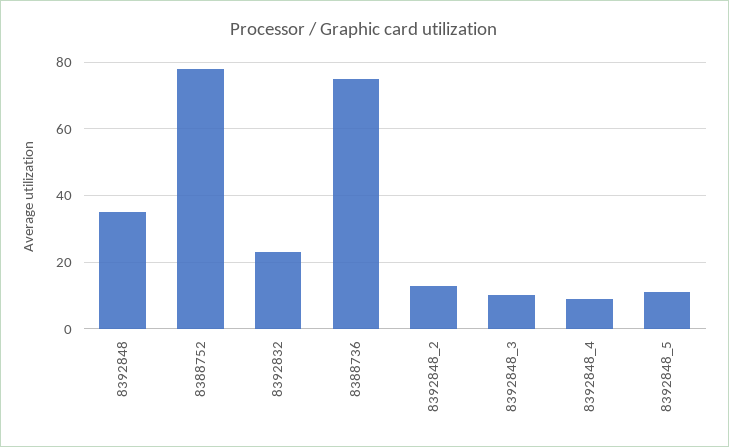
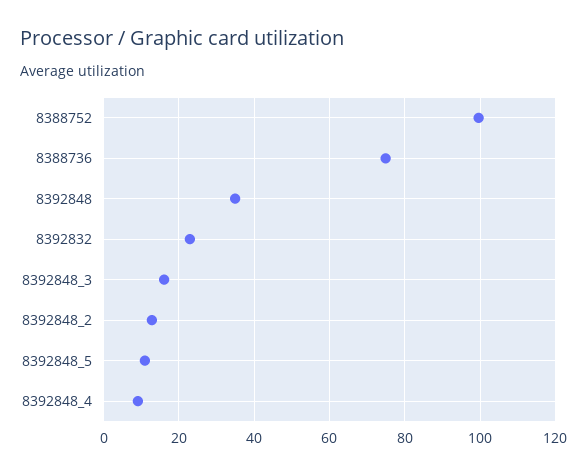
8388752: 78 -> 100
8392848_3: 10 -> 16

